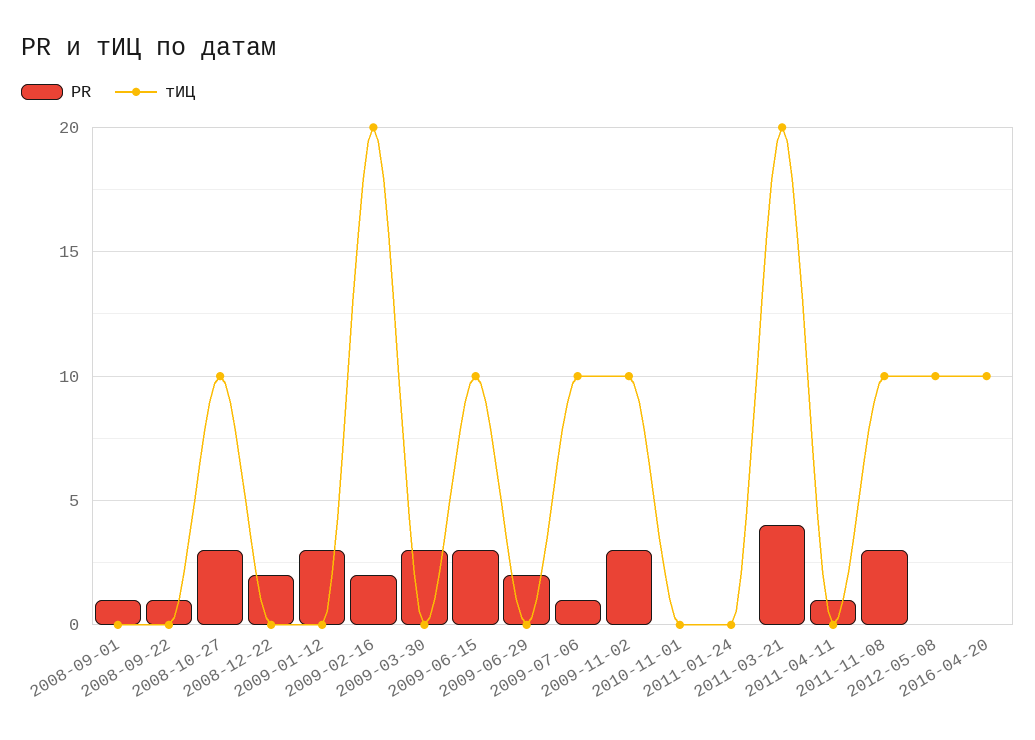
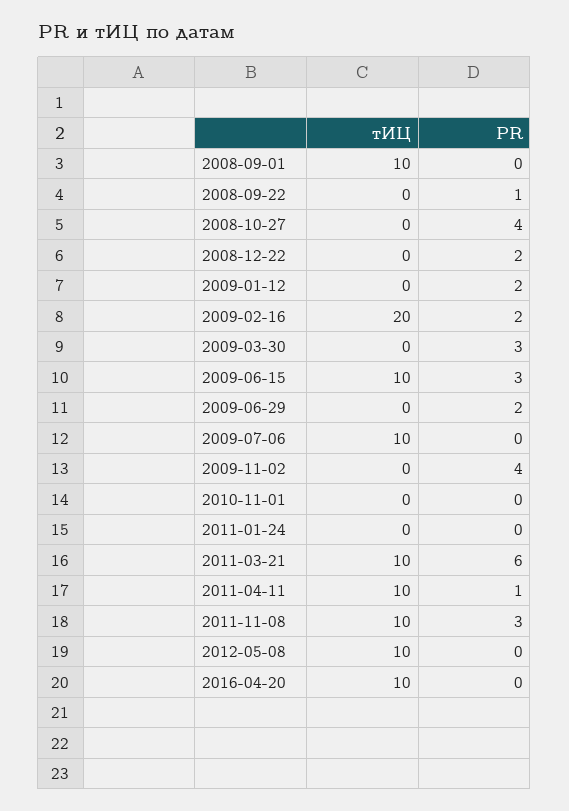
PR, 2008-09-01: 1 -> 0
тИЦ, 2008-09-01: 0 -> 10
PR, 2008-10-27: 3 -> 4
тИЦ, 2008-10-27: 10 -> 0
PR, 2009-01-12: 3 -> 2
PR, 2009-07-06: 1 -> 0
PR, 2009-11-02: 3 -> 4
тИЦ, 2009-11-02: 10 -> 0
PR, 2011-03-21: 4 -> 6
тИЦ, 2011-03-21: 20 -> 10
тИЦ, 2011-04-11: 0 -> 10

